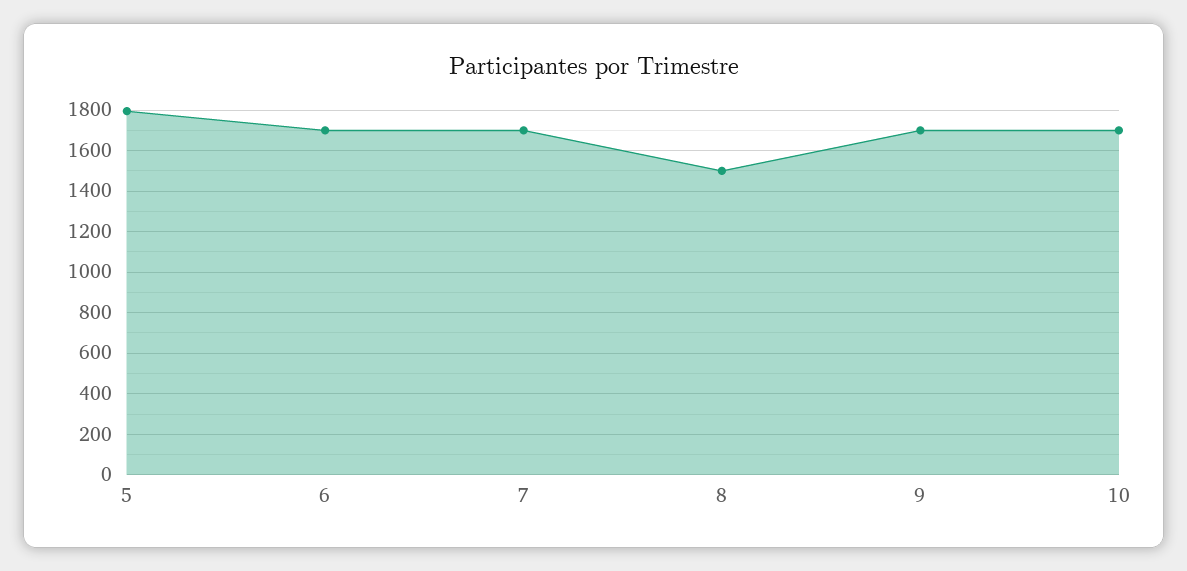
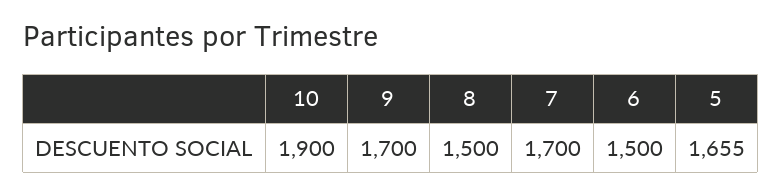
5: 1800 -> 1655
6: 1700 -> 1500
10: 1700 -> 1900

